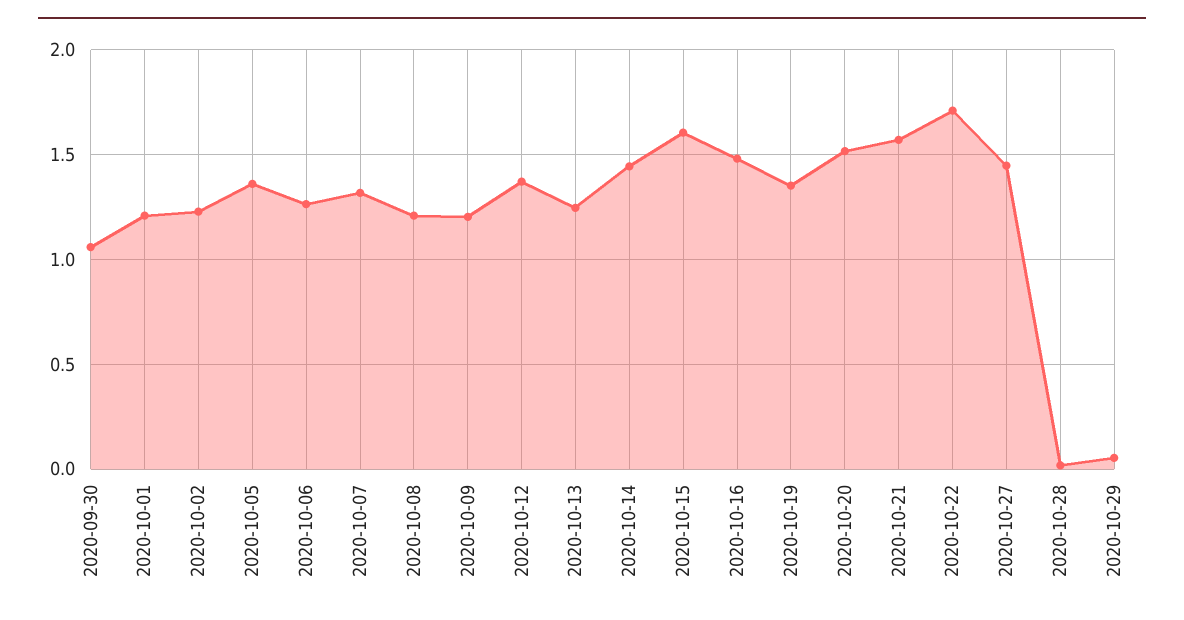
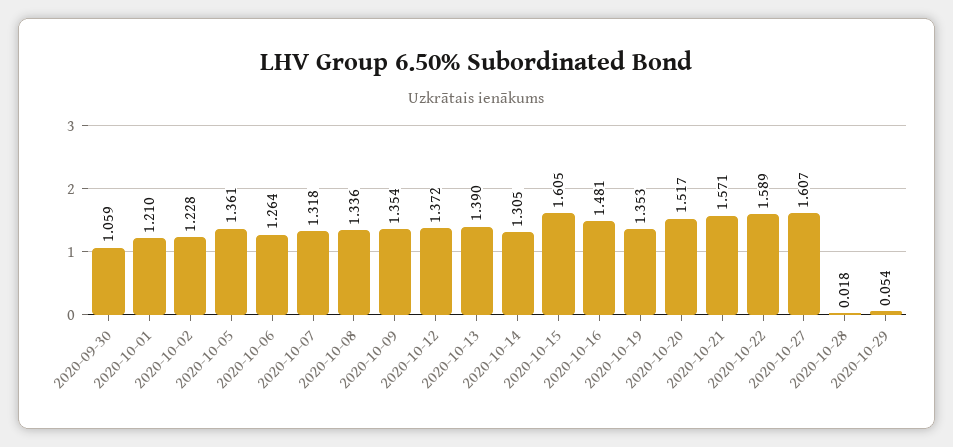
2020-10-08: 1.2 -> 1.336
2020-10-09: 1.2 -> 1.354
2020-10-13: 1.25 -> 1.39
2020-10-14: 1.45 -> 1.305
2020-10-22: 1.7 -> 1.589
2020-10-27: 1.45 -> 1.607

